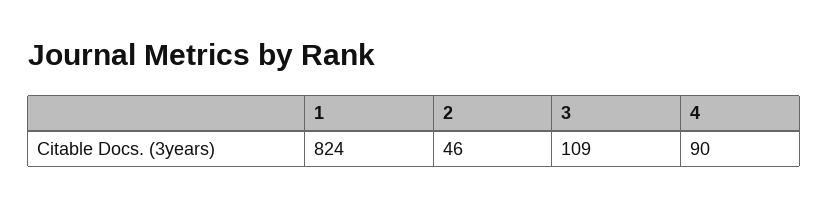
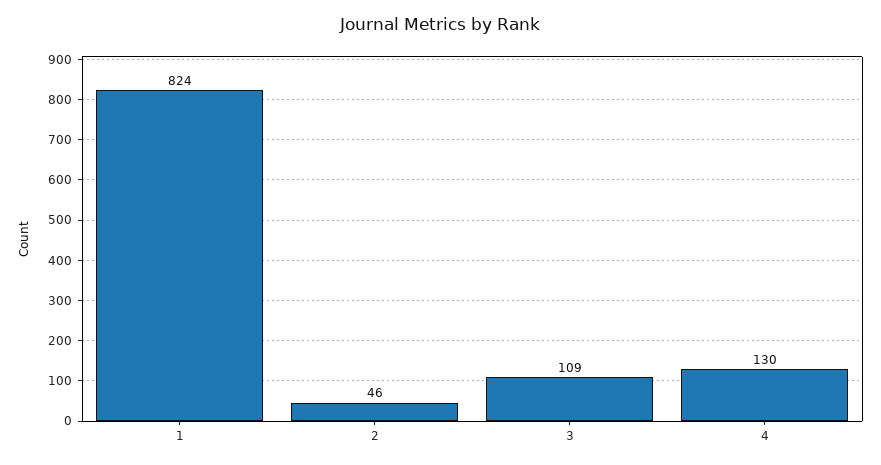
4: 90 -> 130

